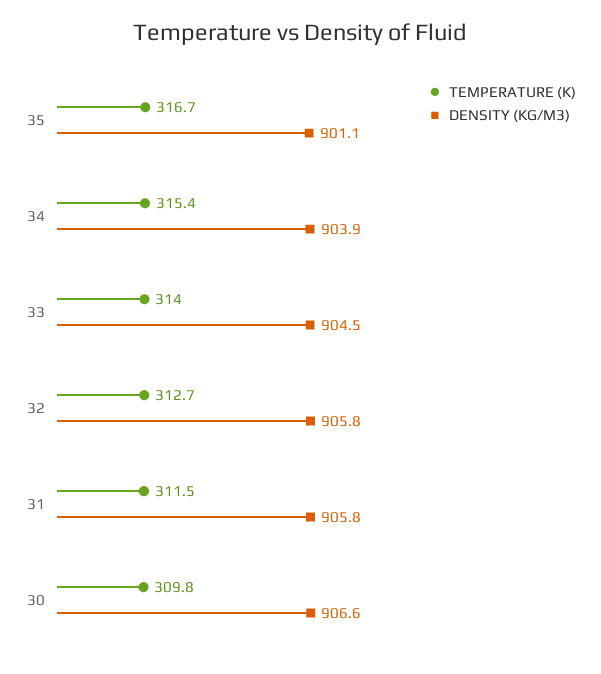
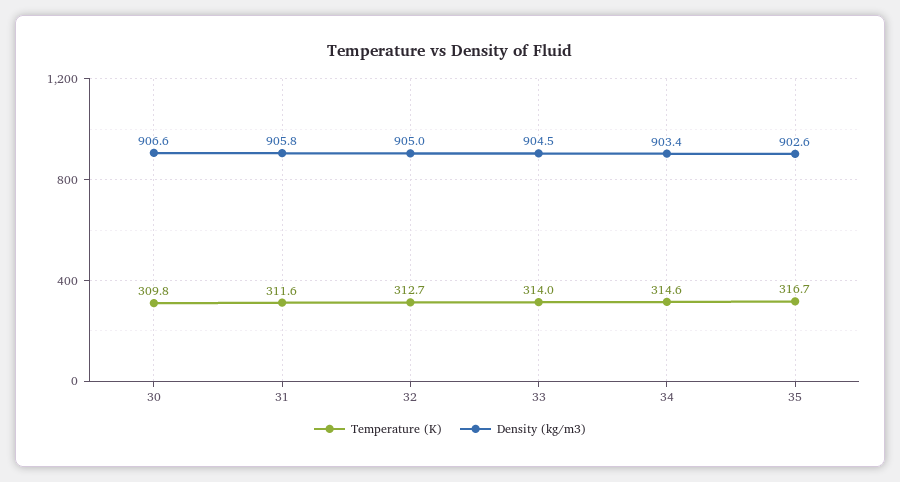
DENSITY (KG/M3), 35: 901.1 -> 902.6
TEMPERATURE (K), 34: 315.4 -> 314.6
DENSITY (KG/M3), 34: 903.9 -> 903.4
DENSITY (KG/M3), 32: 905.8 -> 905
TEMPERATURE (K), 31: 311.5 -> 311.6

